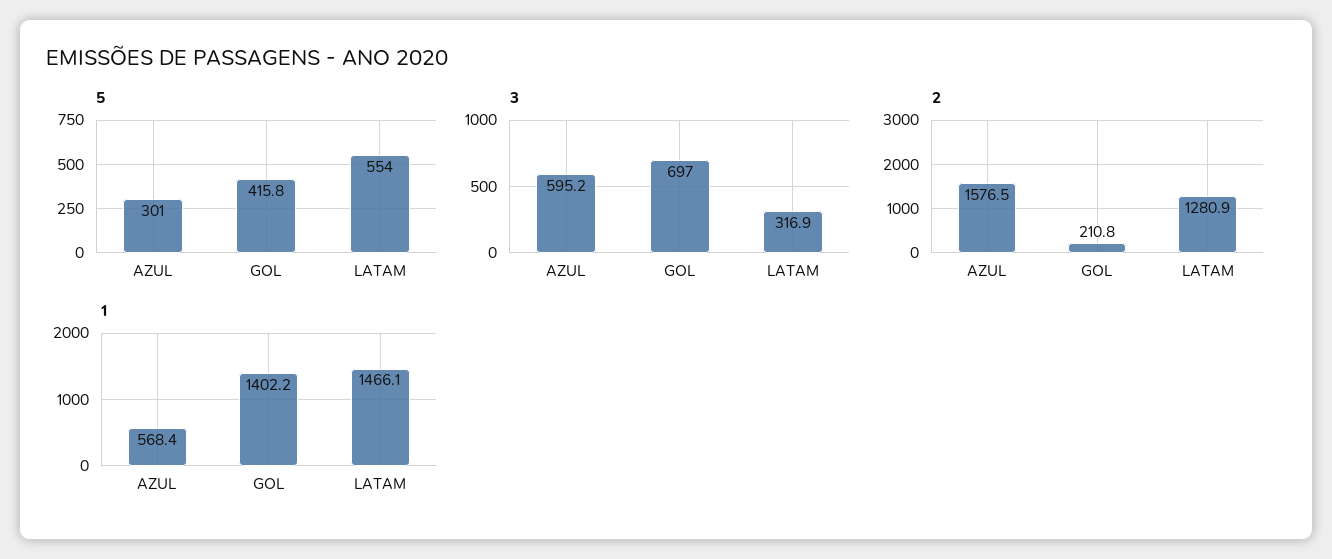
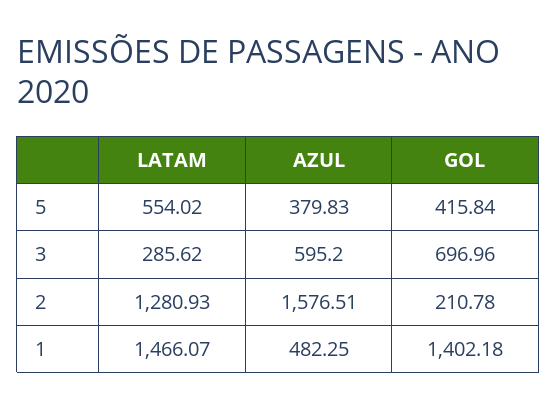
5, AZUL: 301 -> 379.83
3, LATAM: 316.9 -> 285.62
1, AZUL: 568.4 -> 482.25

